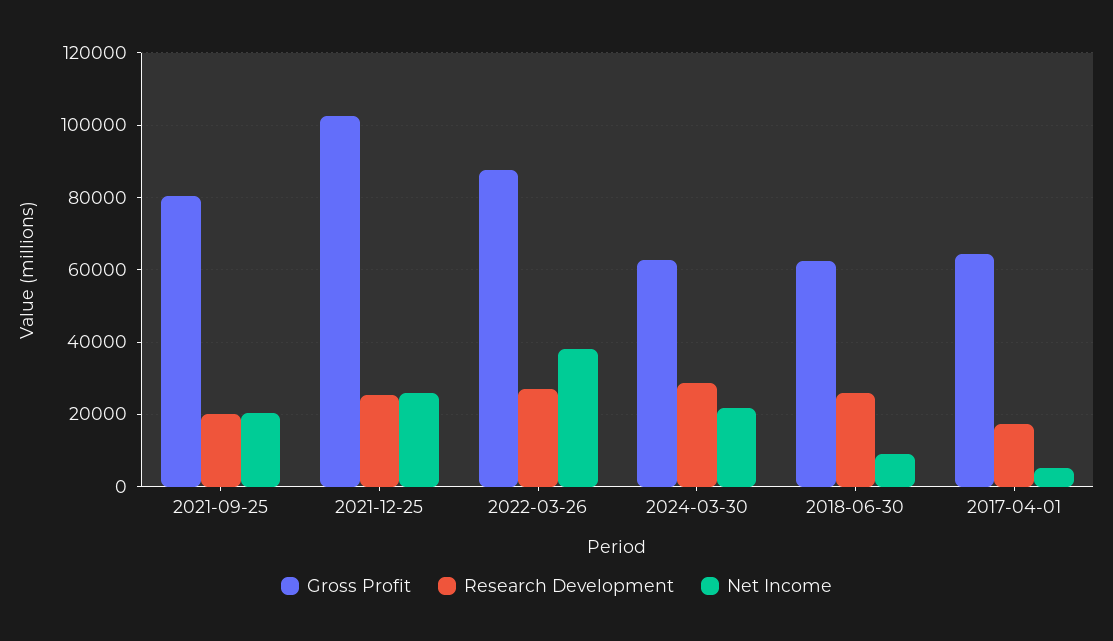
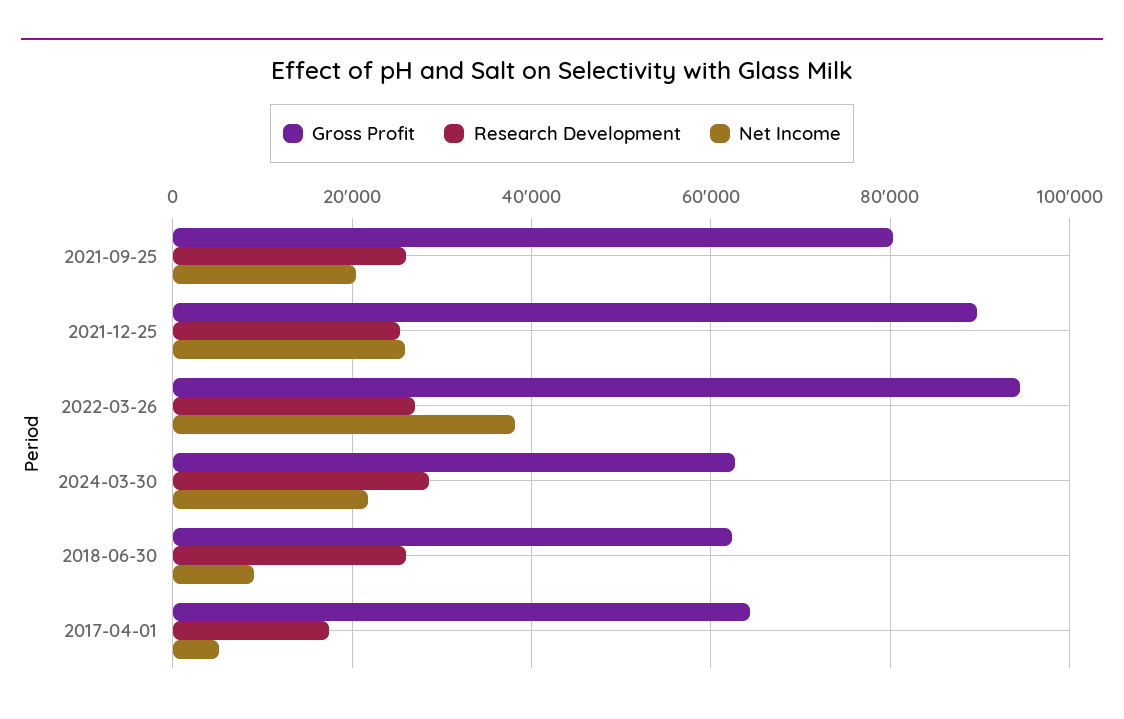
Research Development, 2021-09-25: 20000 -> 26000
Gross Profit, 2021-12-25: 102000 -> 90000
Gross Profit, 2022-03-26: 88000 -> 94000

